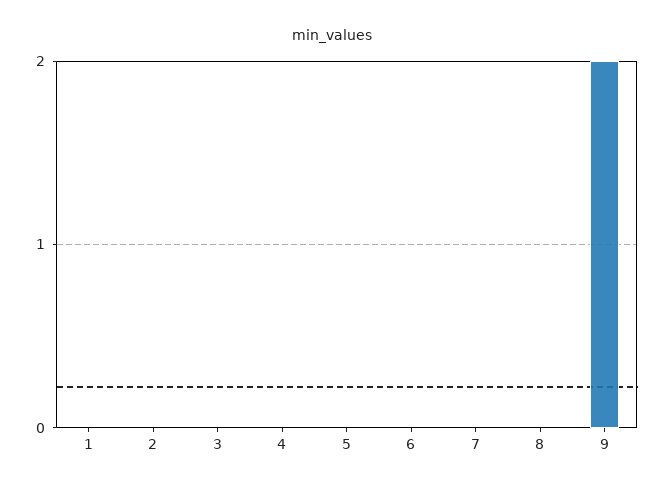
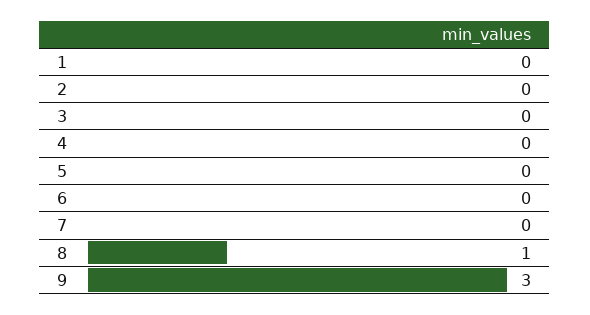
8: 0 -> 1
9: 2 -> 3

